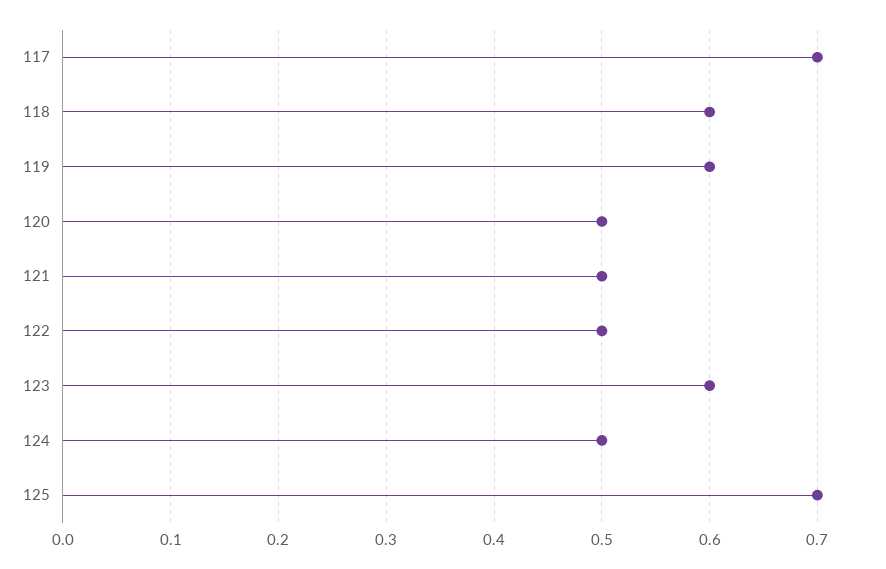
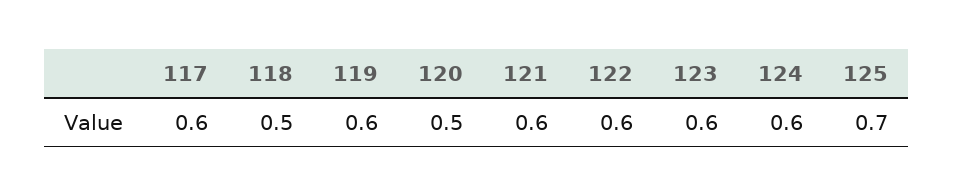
117: 0.7 -> 0.6
118: 0.6 -> 0.5
121: 0.5 -> 0.6
122: 0.5 -> 0.6
124: 0.5 -> 0.6

